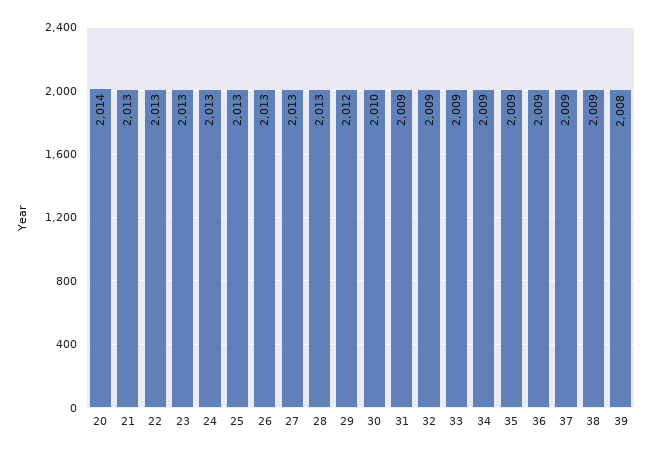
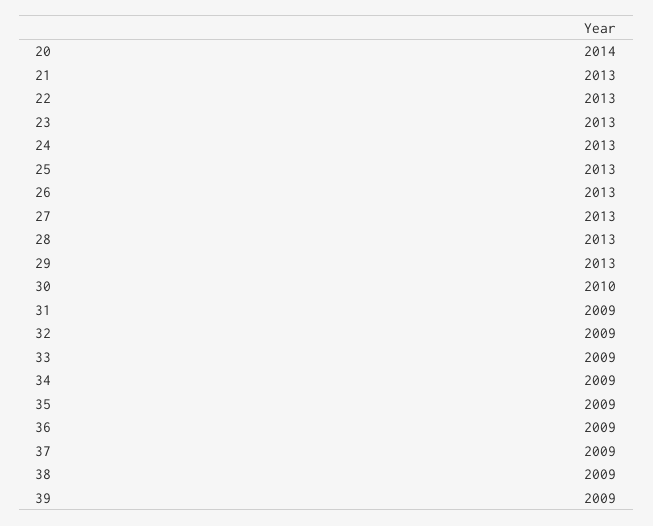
29: 2012 -> 2013
39: 2008 -> 2009

